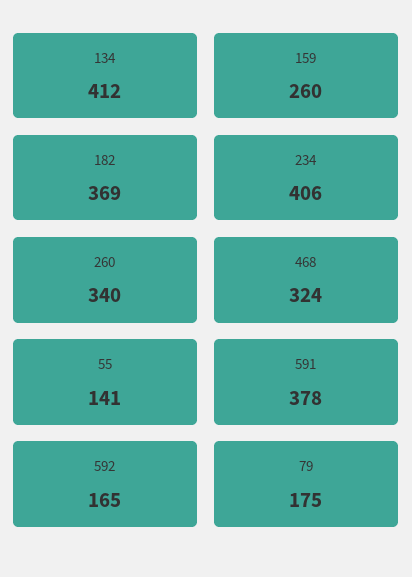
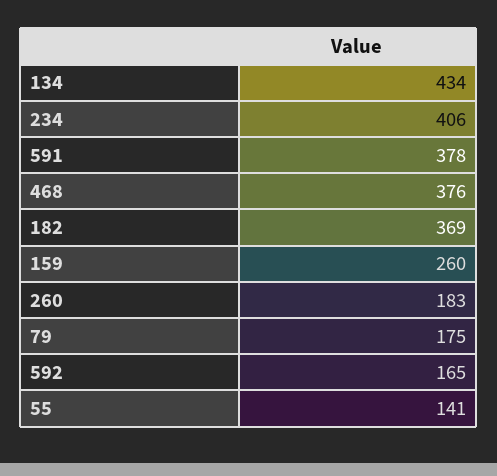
134: 412 -> 434
260: 340 -> 183
468: 324 -> 376

